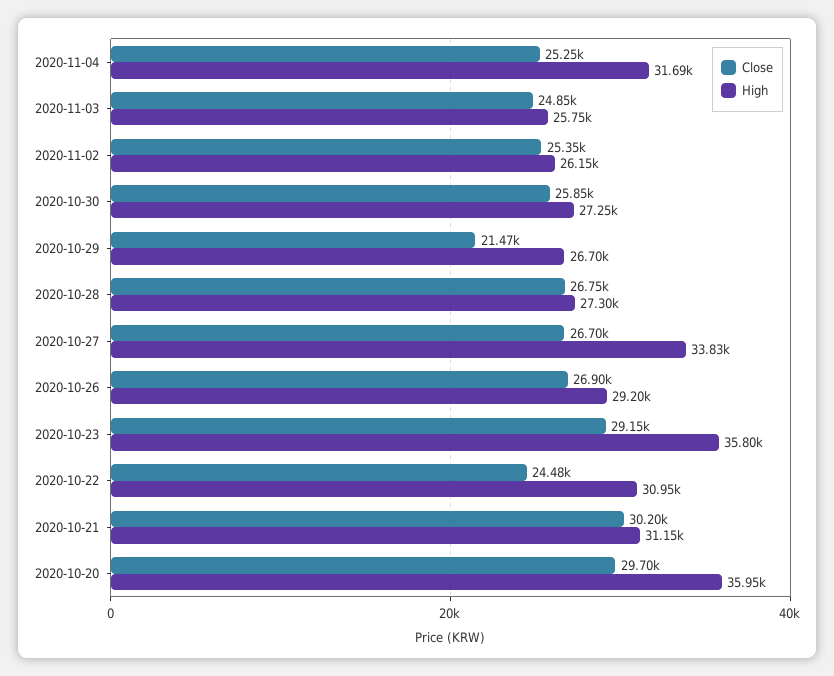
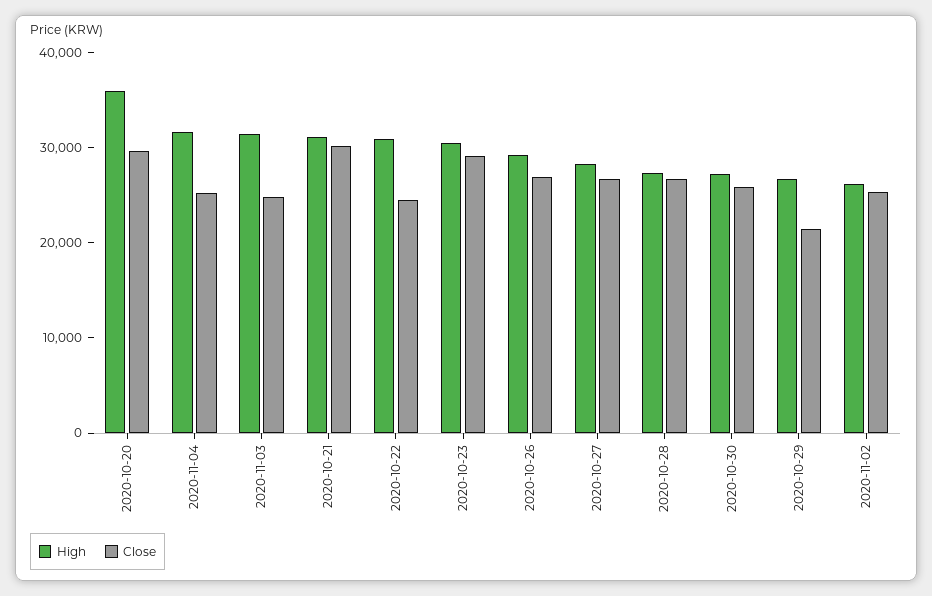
High, 2020-11-03: 25750 -> 32000
High, 2020-10-27: 33830 -> 28000
High, 2020-10-23: 35800 -> 30000

